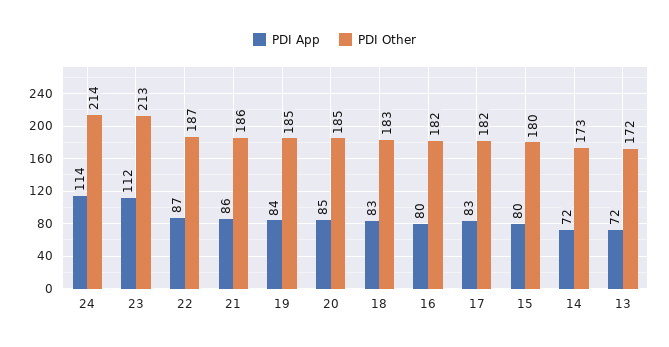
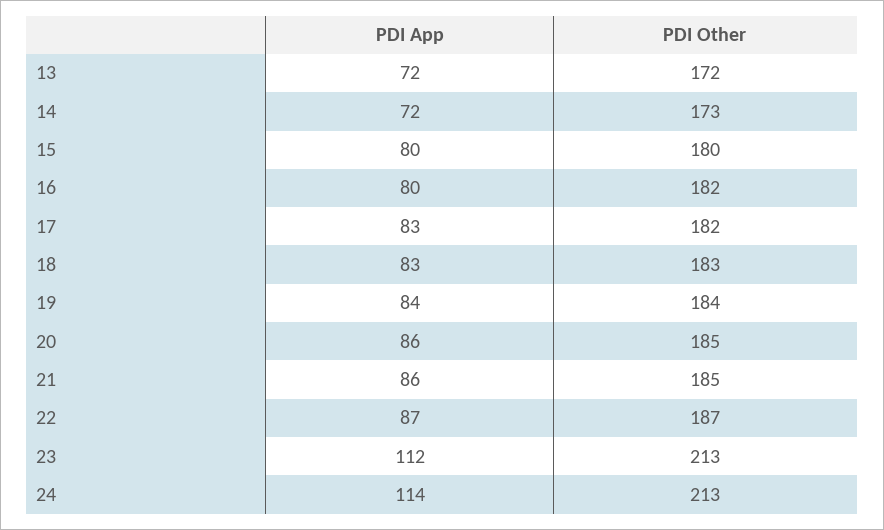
PDI Other, 24: 214 -> 213
PDI Other, 21: 186 -> 185
PDI Other, 19: 185 -> 184
PDI App, 20: 85 -> 86

